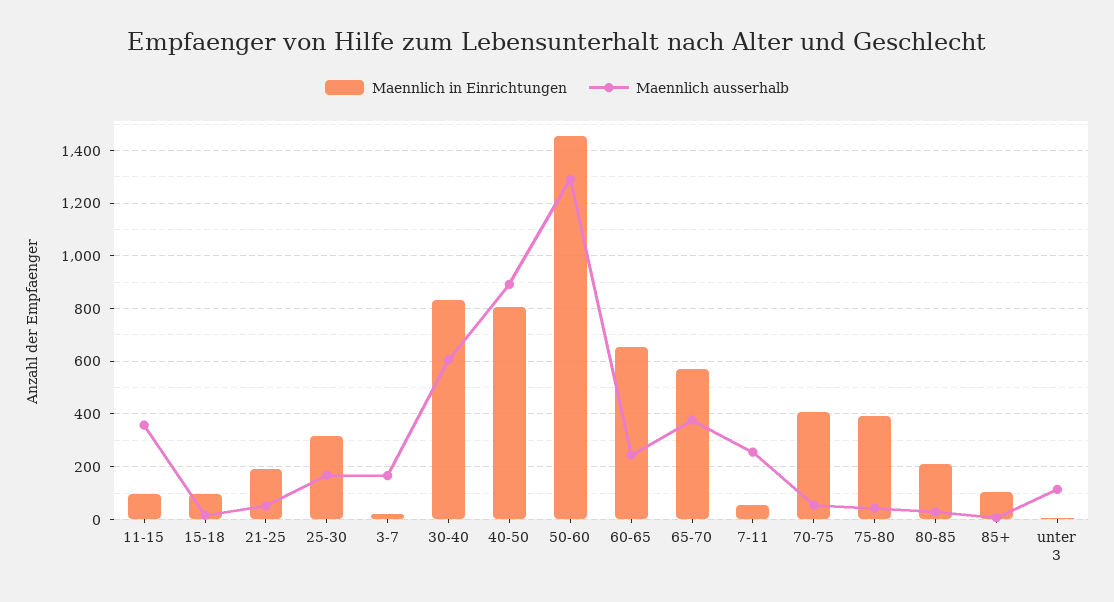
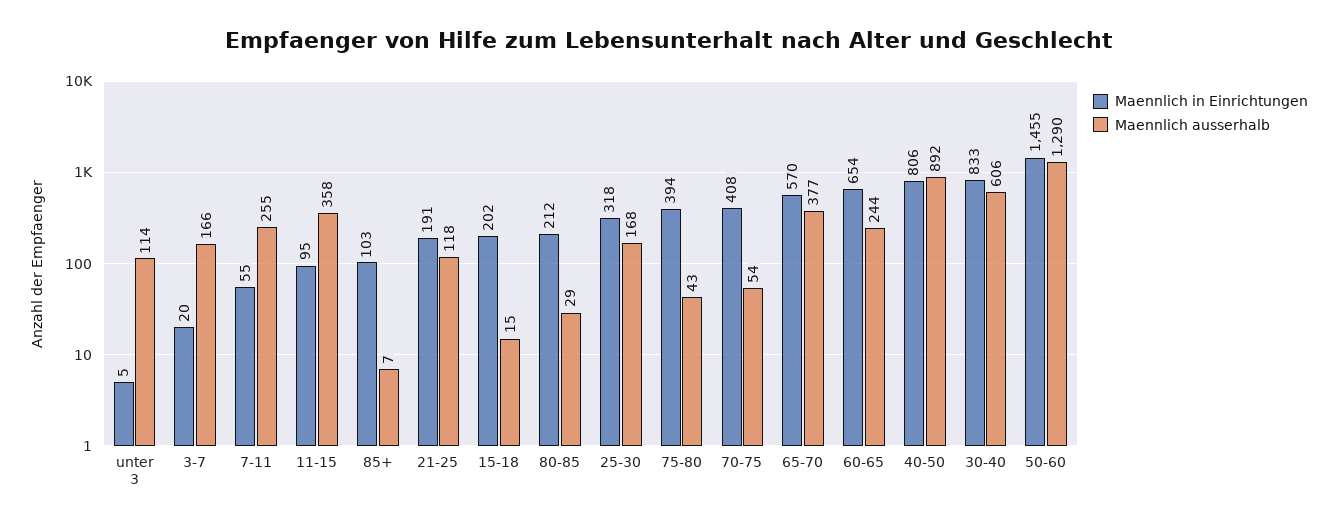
Maennlich in Einrichtungen, 15-18: 100 -> 202
Maennlich ausserhalb, 21-25: 50 -> 118

